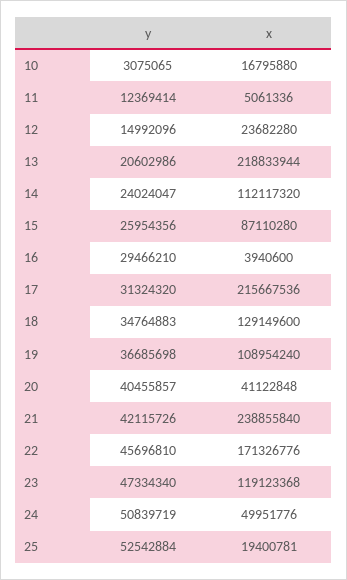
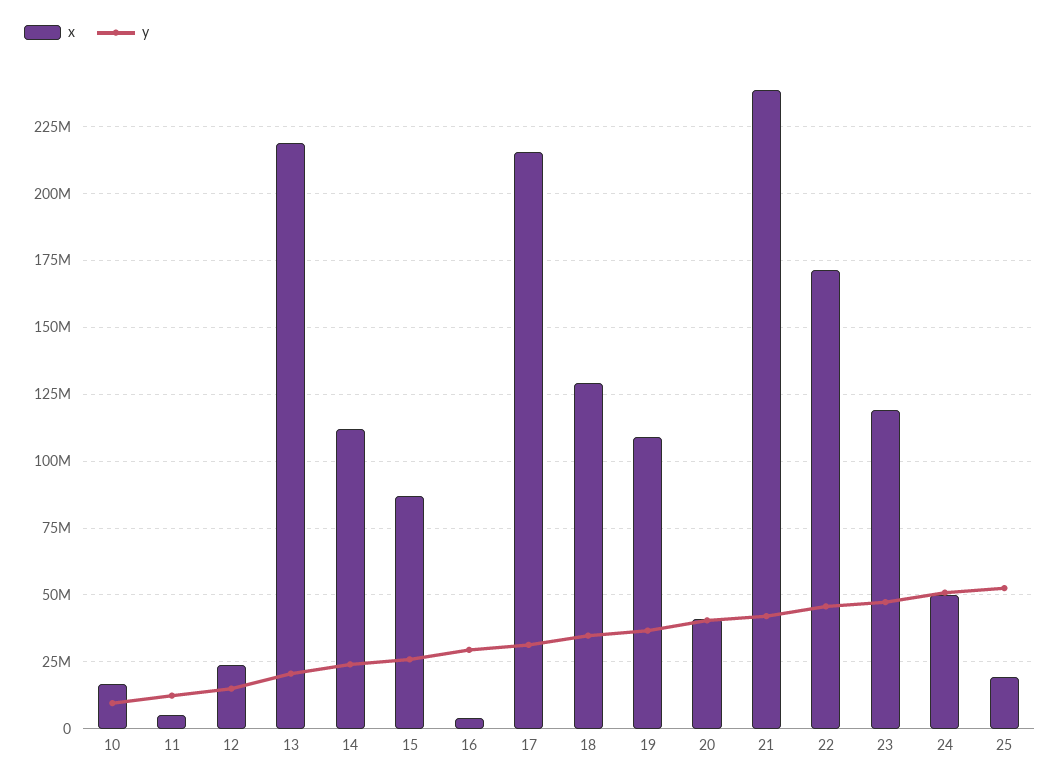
y, 10: 3075065 -> 10000000

